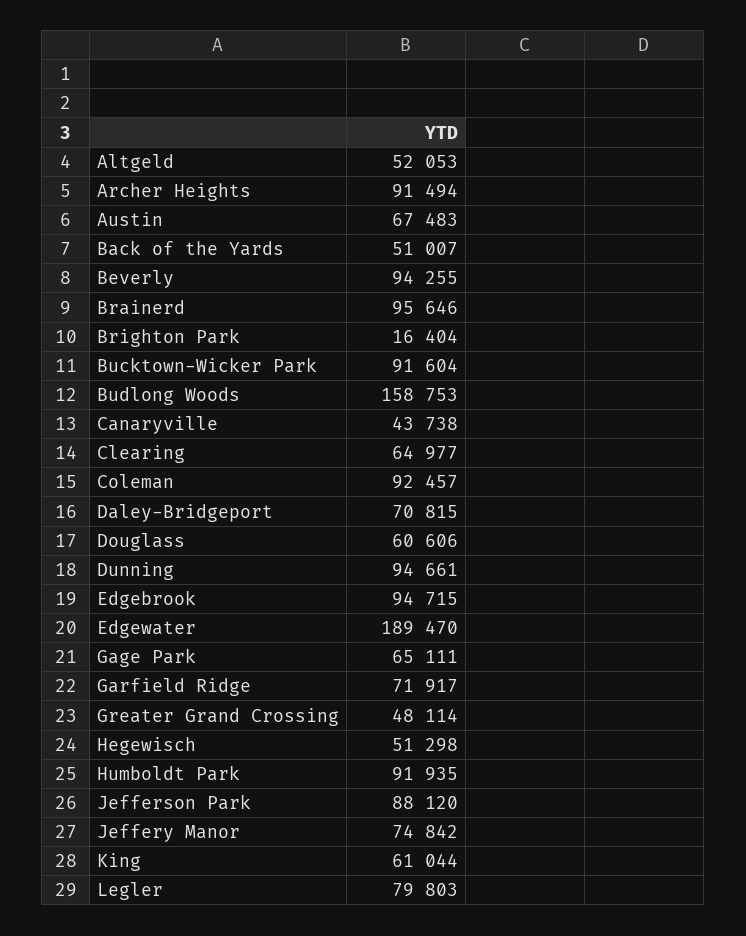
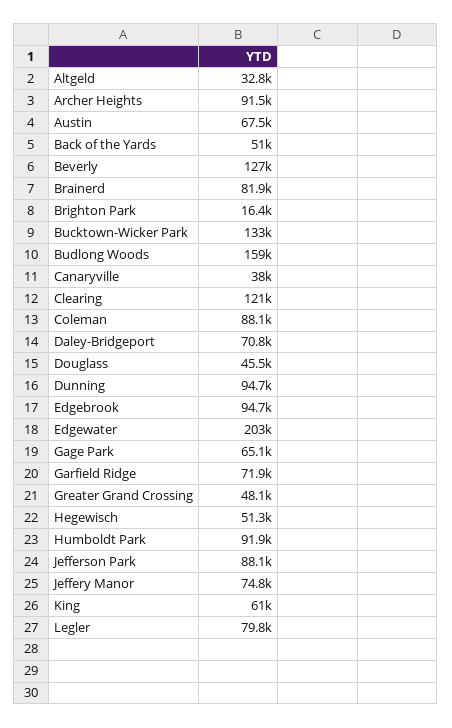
Altgeld: 52053 -> 32800
Beverly: 94255 -> 127000
Brainerd: 95646 -> 81900
Bucktown-Wicker Park: 91604 -> 133000
Canaryville: 43738 -> 38000
Clearing: 64977 -> 121000
Coleman: 92457 -> 88100
Douglass: 60606 -> 45500
Edgewater: 189470 -> 203000

